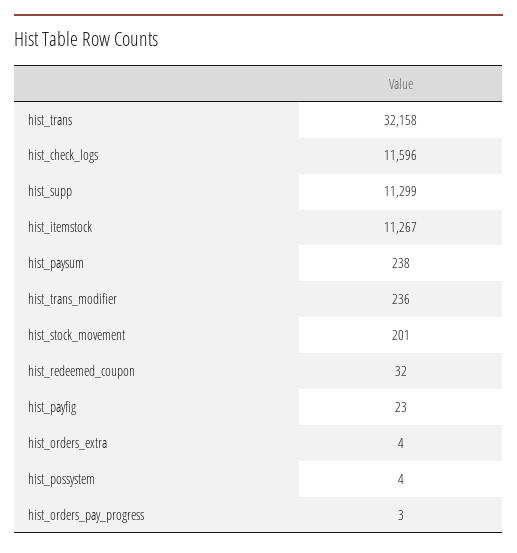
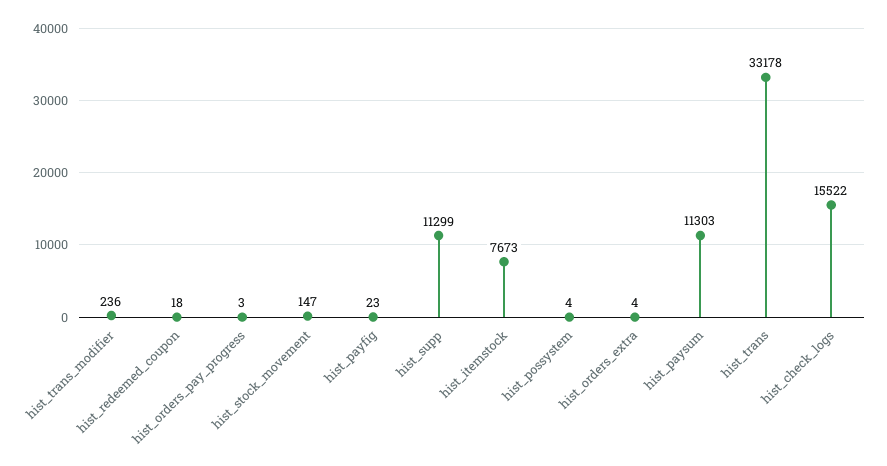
hist_trans: 32158 -> 33178
hist_check_logs: 11596 -> 15522
hist_itemstock: 11267 -> 7673
hist_paysum: 238 -> 11303
hist_stock_movement: 201 -> 147
hist_redeemed_coupon: 32 -> 18

